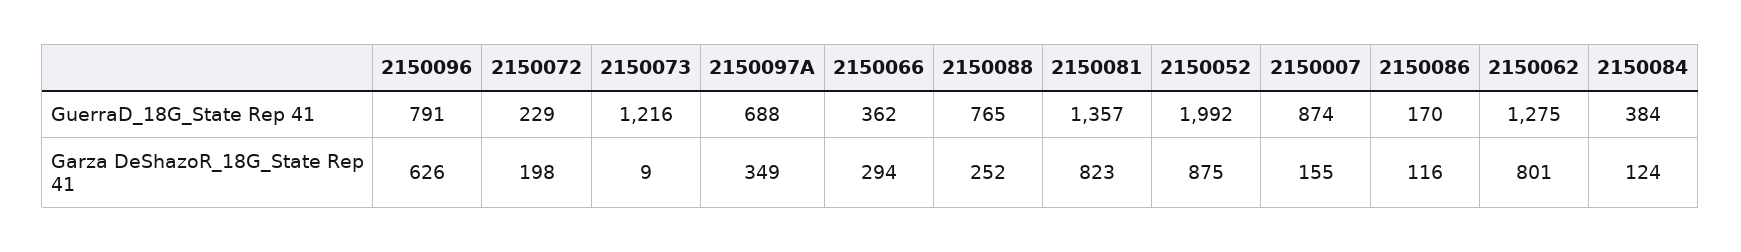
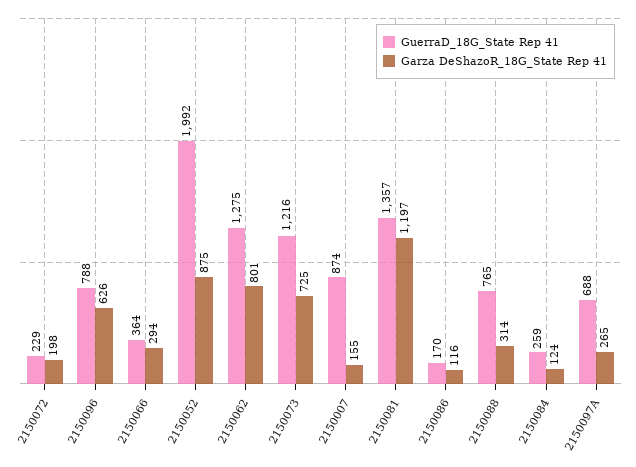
GuerraD_18G_State Rep 41, 2150096: 791 -> 788
GuerraD_18G_State Rep 41, 2150066: 362 -> 364
GuerraD_18G_State Rep 41, 2150084: 384 -> 259
Garza DeShazoR_18G_State Rep 41, 2150073: 9 -> 725
Garza DeShazoR_18G_State Rep 41, 2150097A: 349 -> 265
Garza DeShazoR_18G_State Rep 41, 2150088: 252 -> 314
Garza DeShazoR_18G_State Rep 41, 2150081: 823 -> 1197

